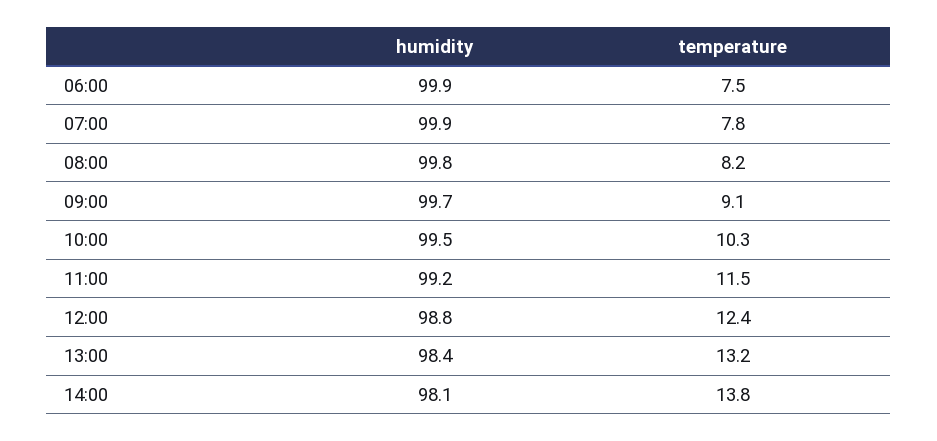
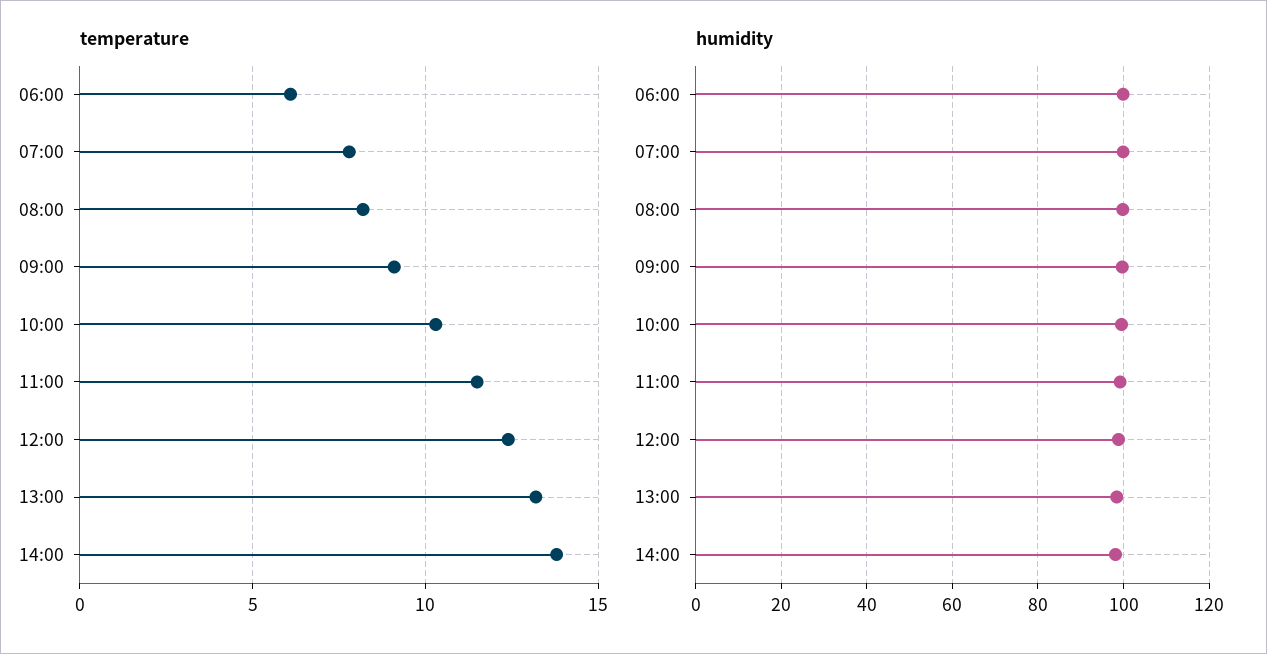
temperature, 06:00: 7.5 -> 6

